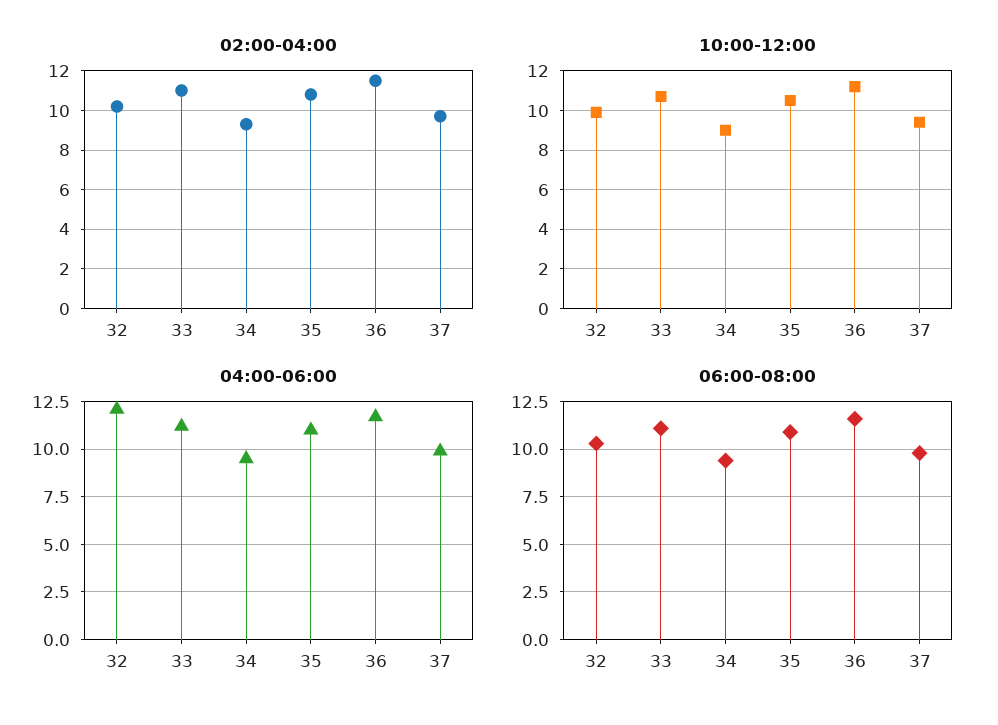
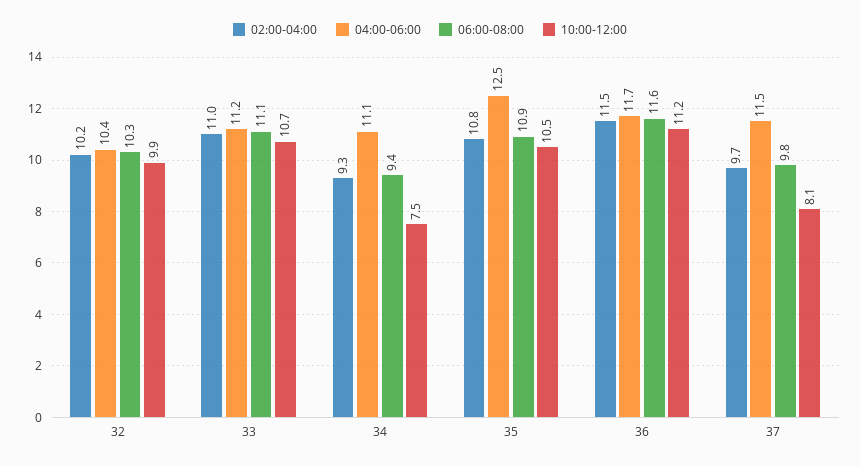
10:00-12:00, 34: 9 -> 7.5
10:00-12:00, 37: 9.5 -> 8.1
04:00-06:00, 32: 12 -> 10.4
04:00-06:00, 34: 9.5 -> 11.1
04:00-06:00, 35: 11 -> 12.5
04:00-06:00, 37: 10 -> 11.5

